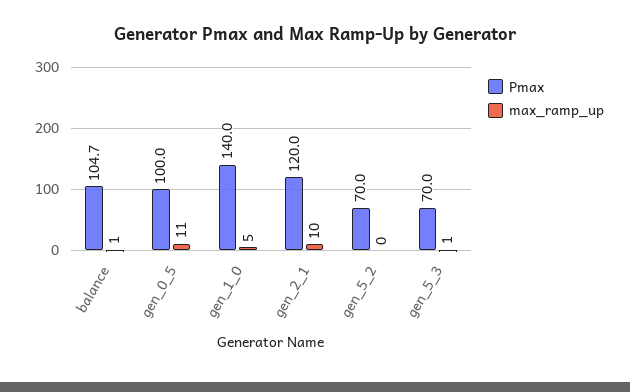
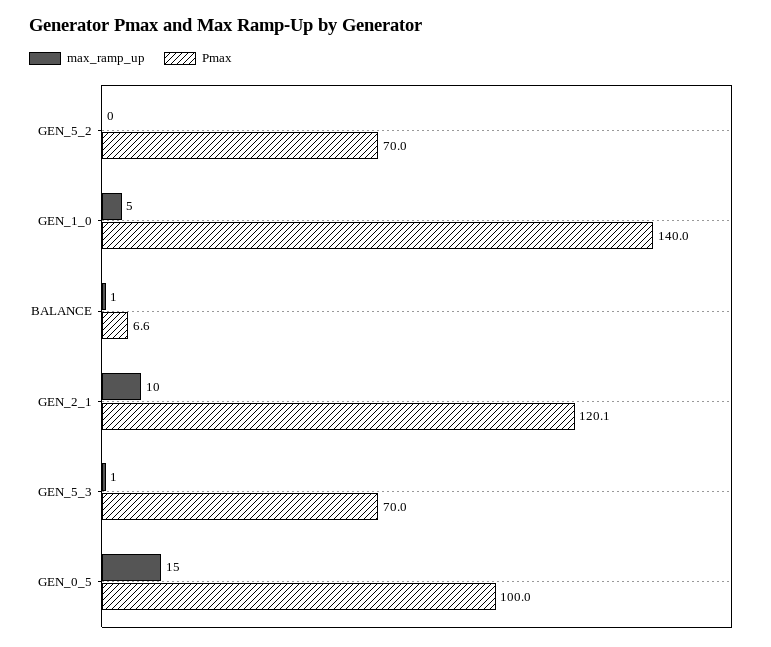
Pmax, balance: 104.7 -> 6.6
max_ramp_up, gen_0_5: 11 -> 15
Pmax, gen_2_1: 120 -> 120.1

